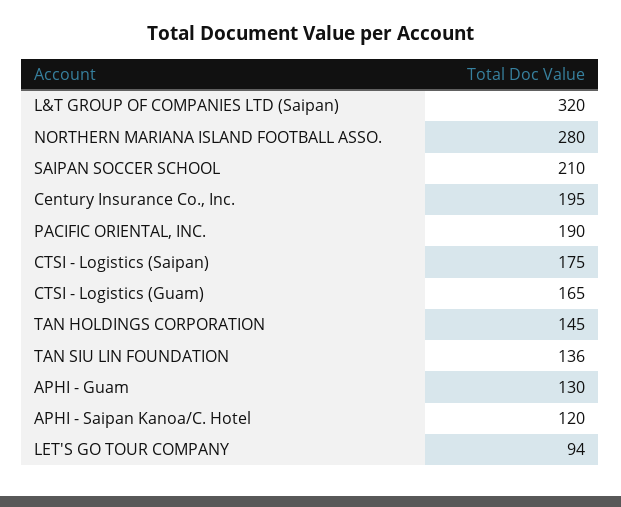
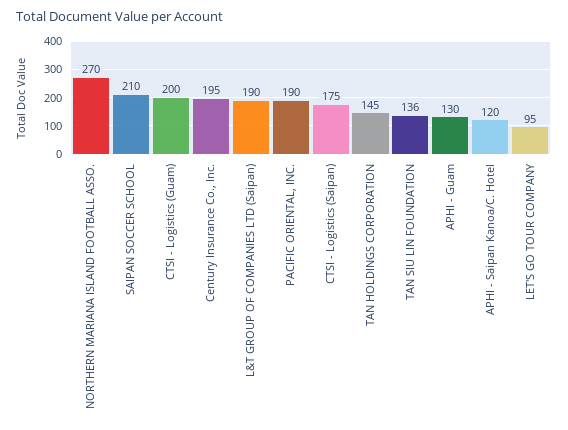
L&T GROUP OF COMPANIES LTD (Saipan): 320 -> 190
NORTHERN MARIANA ISLAND FOOTBALL ASSO.: 280 -> 270
CTSI - Logistics (Guam): 165 -> 200
LET'S GO TOUR COMPANY: 94 -> 95

